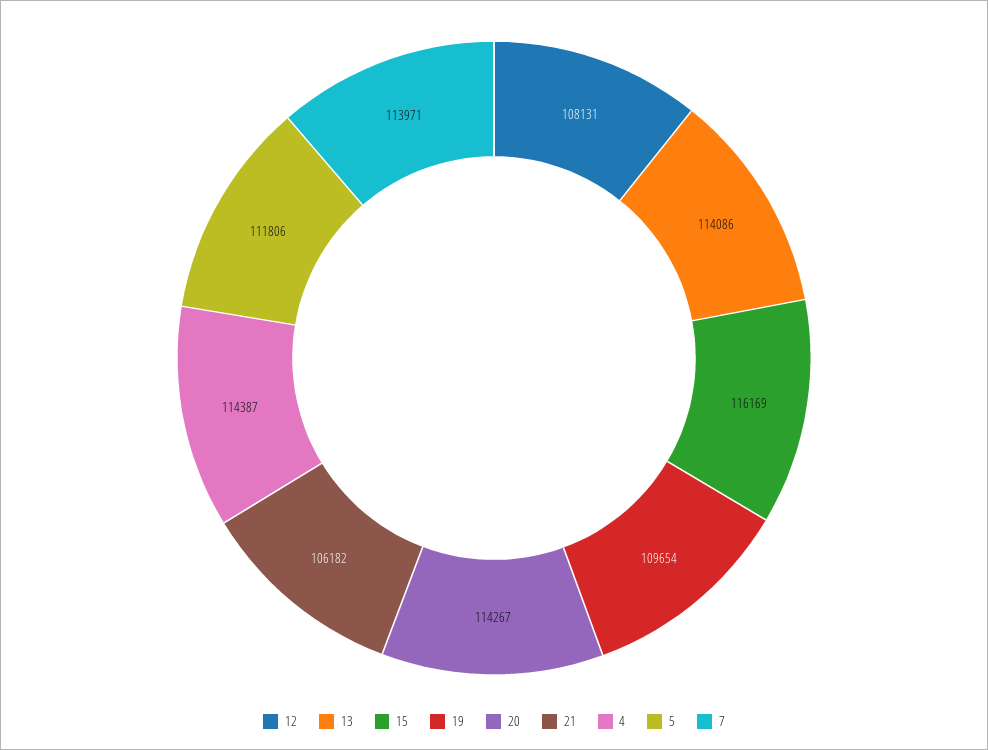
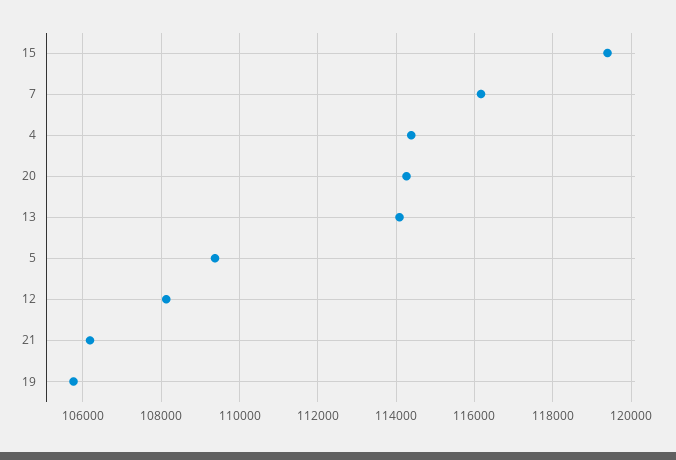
15: 116169 -> 119400
19: 109654 -> 105800
5: 111806 -> 109400
7: 113971 -> 116200

